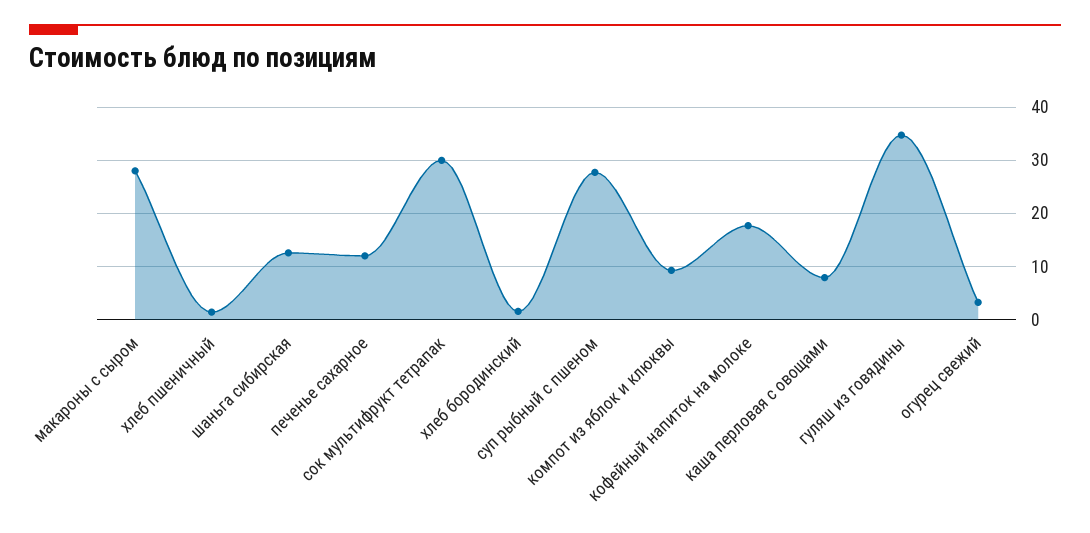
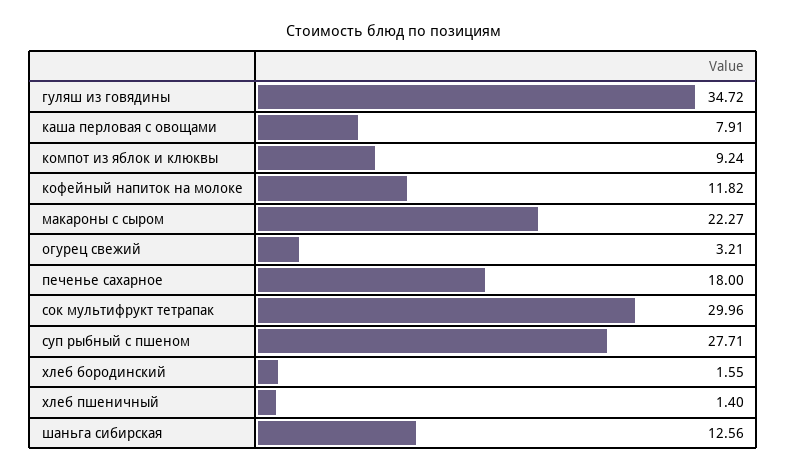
макароны с сыром: 28 -> 22.27
печенье сахарное: 12 -> 18
кофейный напиток на молоке: 18 -> 11.82

